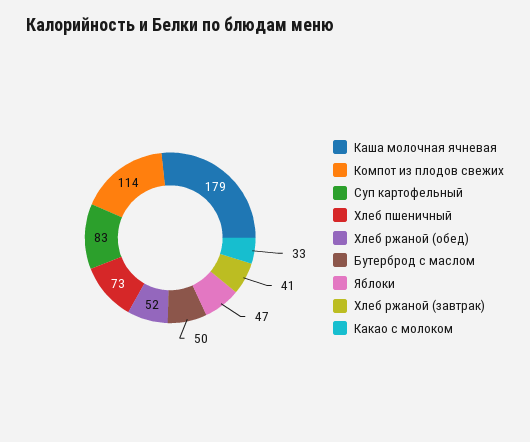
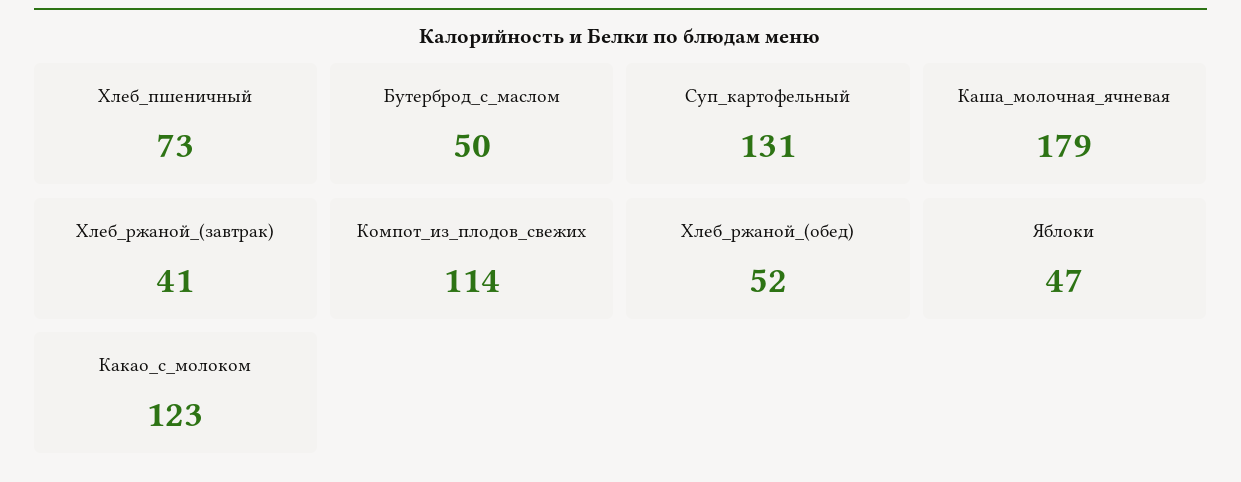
Суп картофельный: 83 -> 131
Какао с молоком: 33 -> 123

